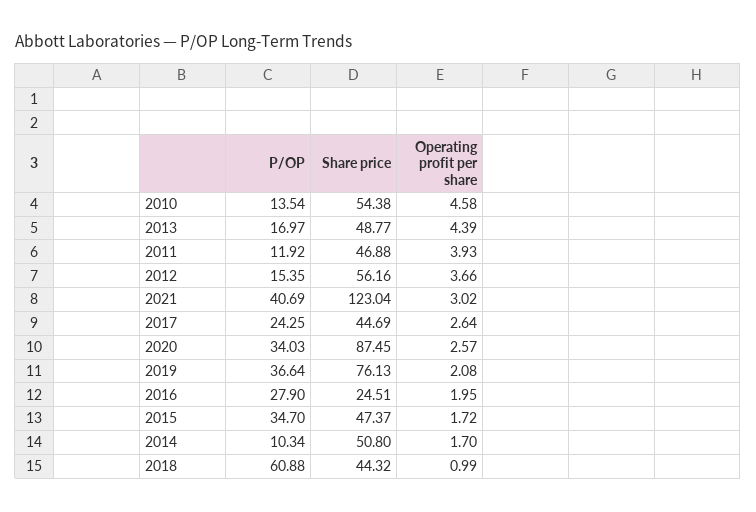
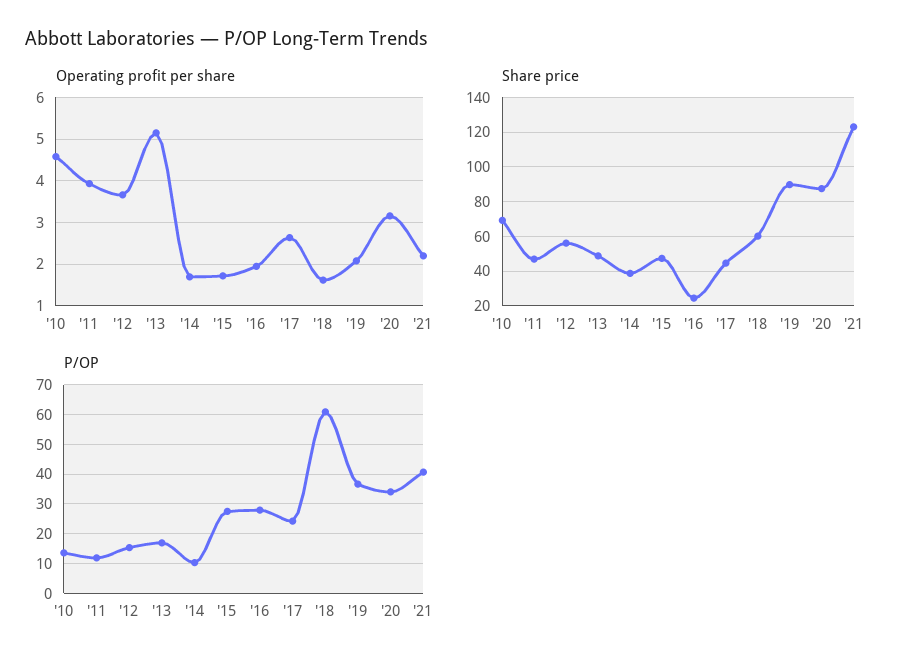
Share price, 2010: 54.38 -> 70
Operating profit per share, 2013: 4.39 -> 5.2
Operating profit per share, 2021: 3.02 -> 2.2
Operating profit per share, 2020: 2.57 -> 3.2
Share price, 2019: 76.13 -> 90
P/OP, 2015: 34.7 -> 27.5
Share price, 2014: 50.8 -> 40
Share price, 2018: 44.32 -> 60
Operating profit per share, 2018: 0.99 -> 1.6

